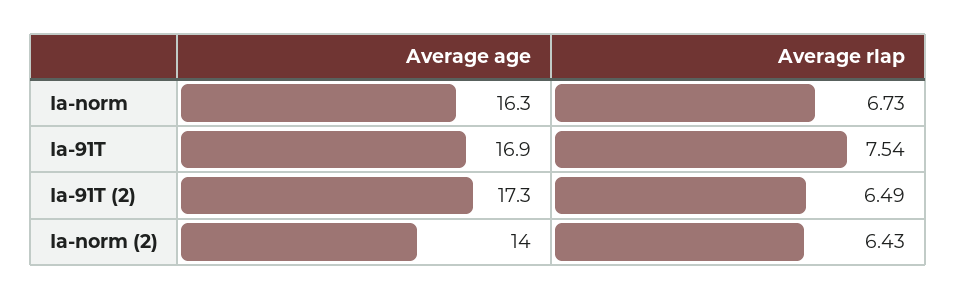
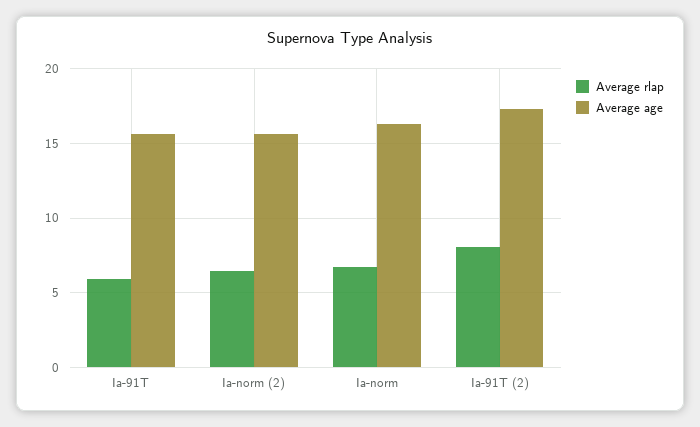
Average age, Ia-91T: 16.9 -> 15.5
Average rlap, Ia-91T: 7.54 -> 6
Average rlap, Ia-91T (2): 6.49 -> 8
Average age, Ia-norm (2): 14 -> 15.5

